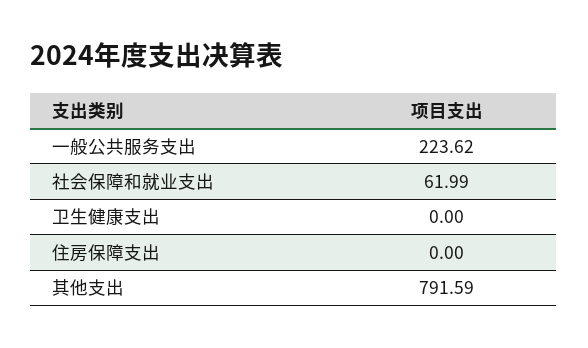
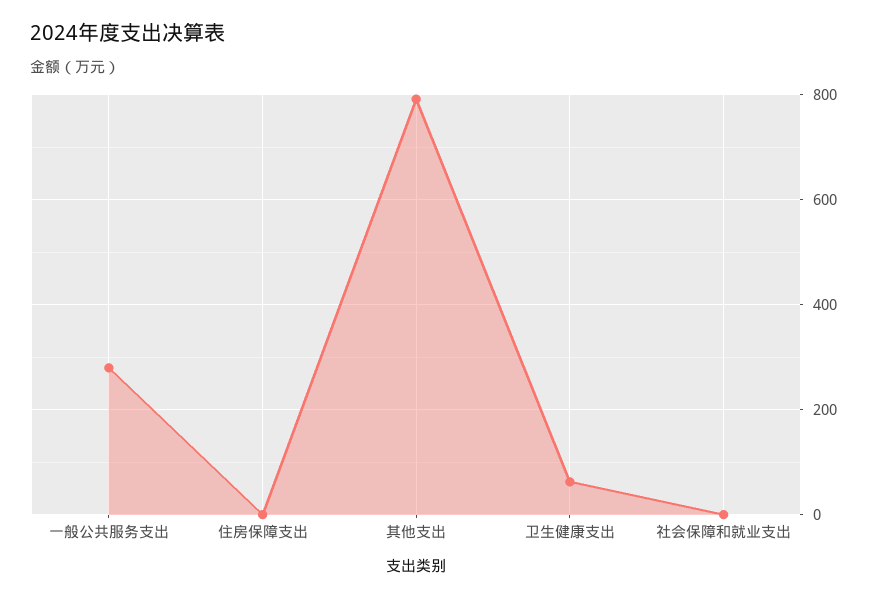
一般公共服务支出: 223.62 -> 280
社会保障和就业支出: 61.99 -> 0
卫生健康支出: 0 -> 60

